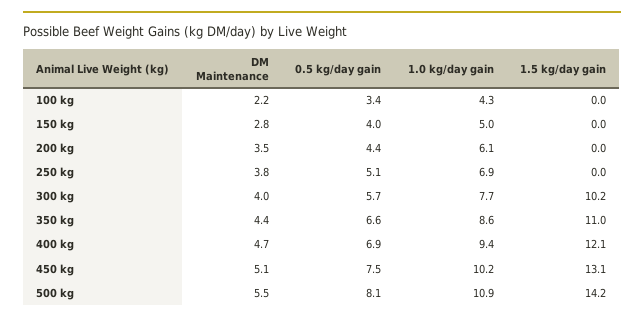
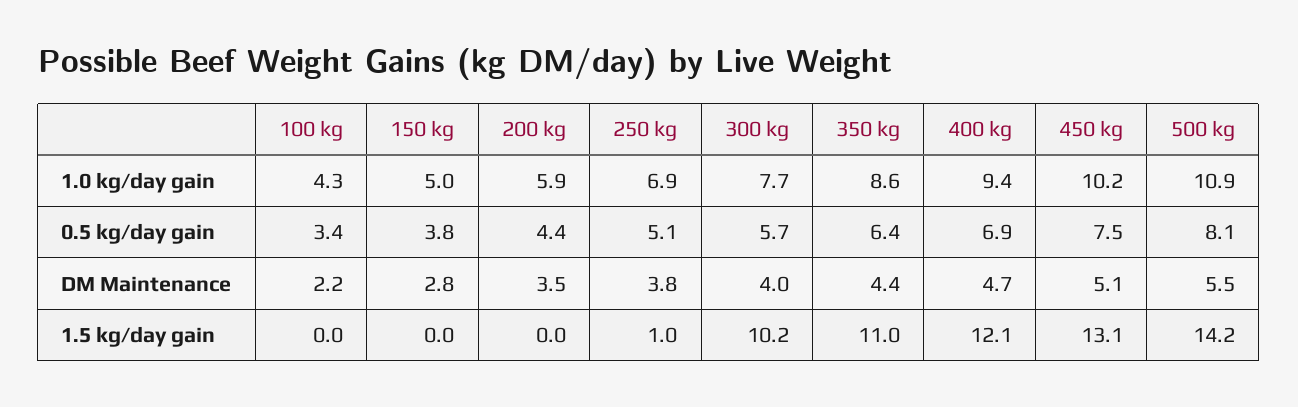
0.5 kg/day gain, 150 kg: 4 -> 3.8
1.0 kg/day gain, 200 kg: 6.1 -> 5.9
1.5 kg/day gain, 250 kg: 0 -> 1
0.5 kg/day gain, 350 kg: 6.6 -> 6.4

